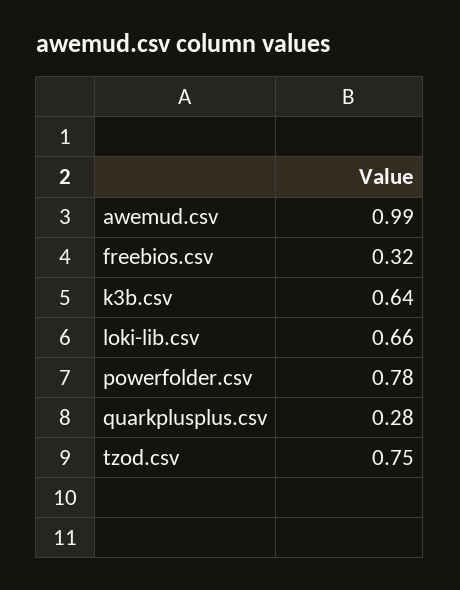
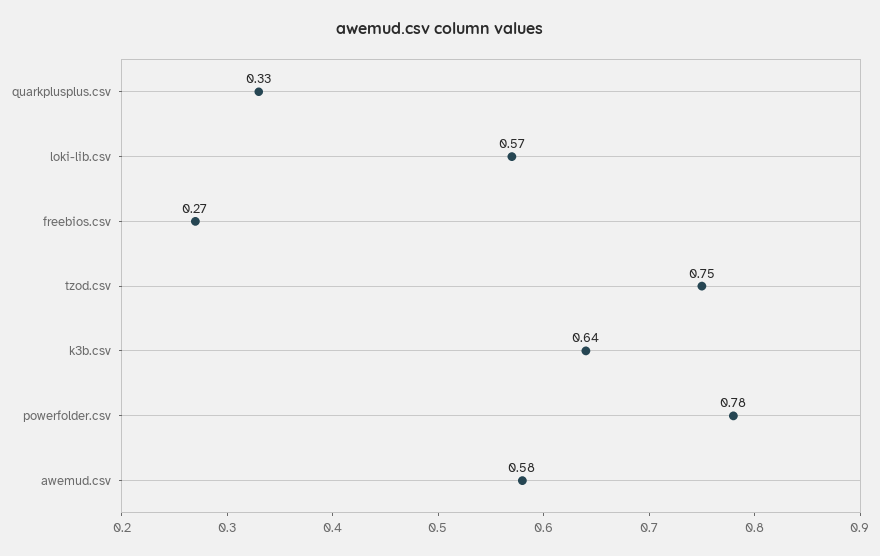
awemud.csv: 0.99 -> 0.58
freebios.csv: 0.32 -> 0.27
loki-lib.csv: 0.66 -> 0.57
quarkplusplus.csv: 0.28 -> 0.33

